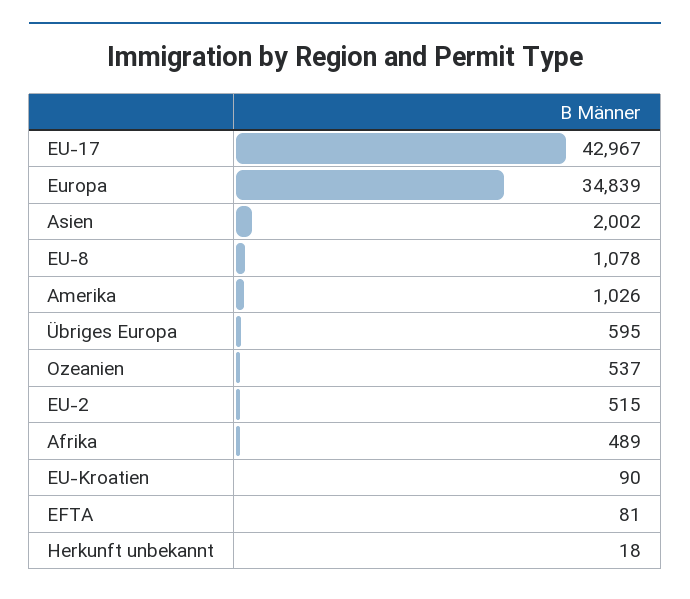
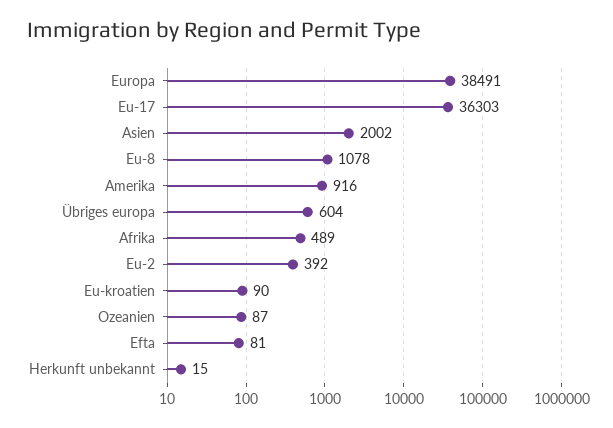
EU-17: 42967 -> 36303
Europa: 34839 -> 38491
Amerika: 1026 -> 916
Übriges Europa: 595 -> 604
Ozeanien: 537 -> 87
EU-2: 515 -> 392
Herkunft unbekannt: 18 -> 15

